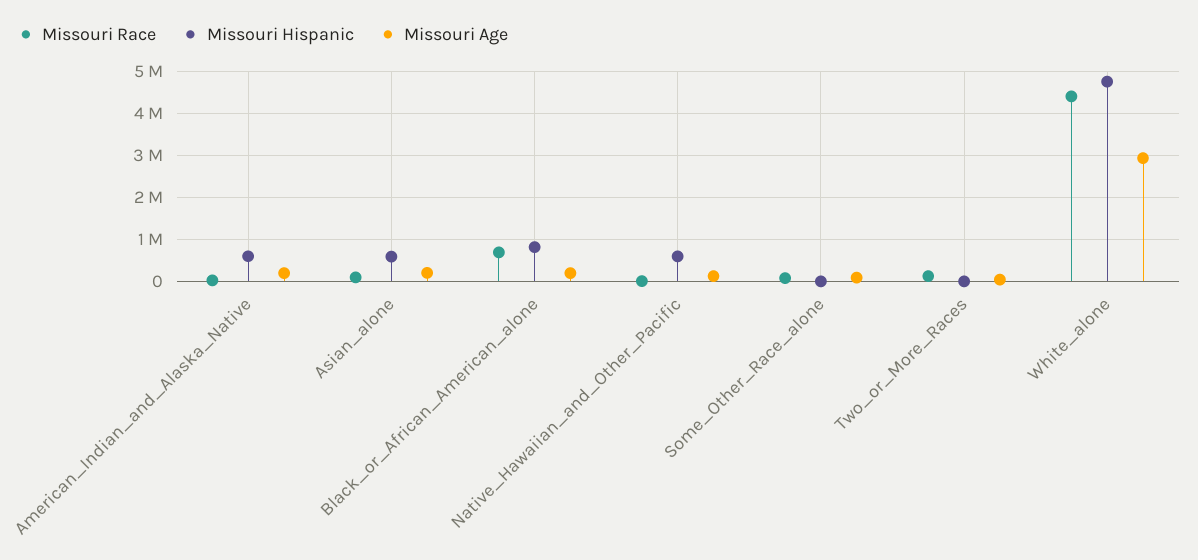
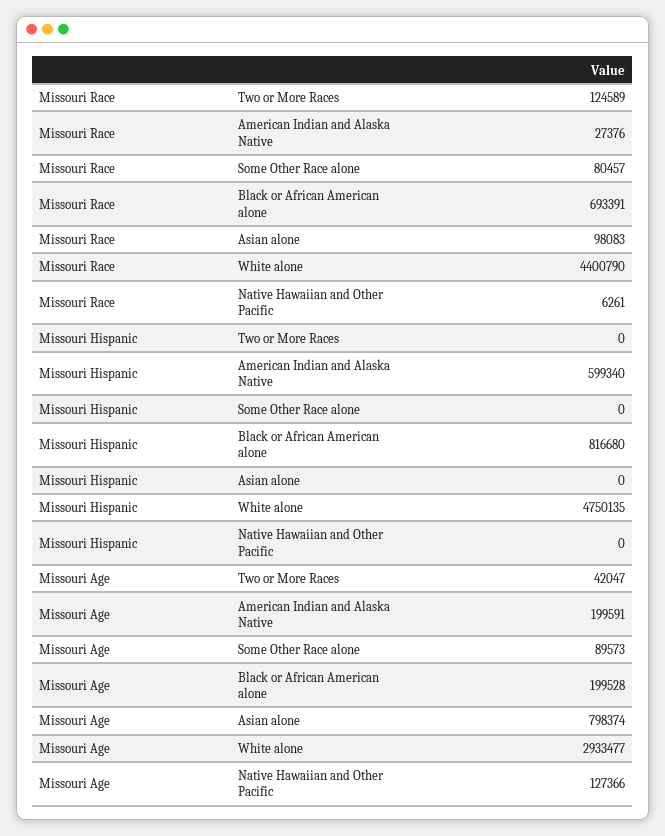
Missouri Hispanic, Asian_alone: 600000 -> 0
Missouri Age, Asian_alone: 200000 -> 798374
Missouri Hispanic, Native_Hawaiian_and_Other_Pacific: 600000 -> 0

